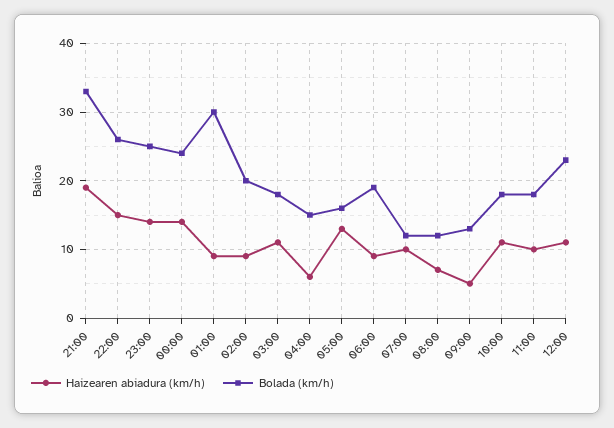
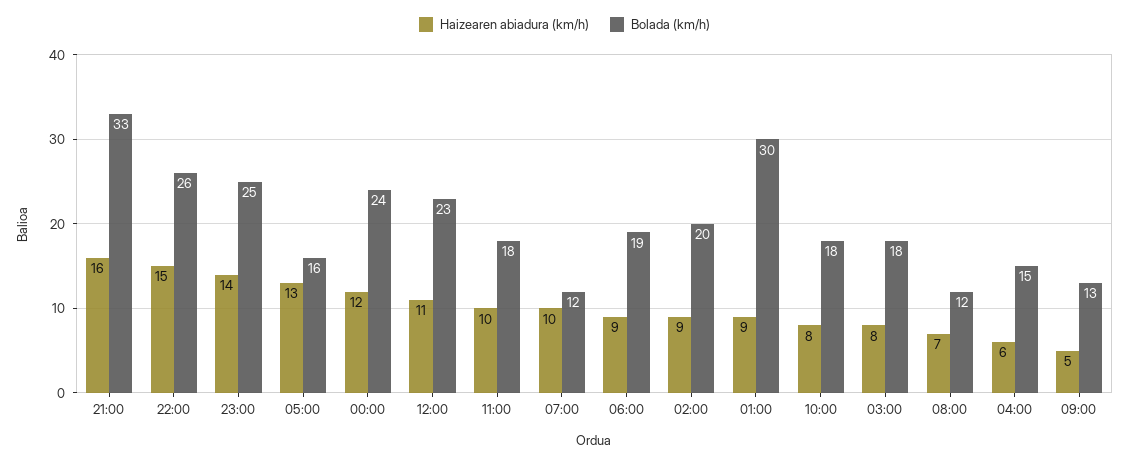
Haizearen abiadura (km/h), 21:00: 19 -> 16
Haizearen abiadura (km/h), 00:00: 14 -> 12
Haizearen abiadura (km/h), 03:00: 11 -> 8
Haizearen abiadura (km/h), 10:00: 11 -> 8

